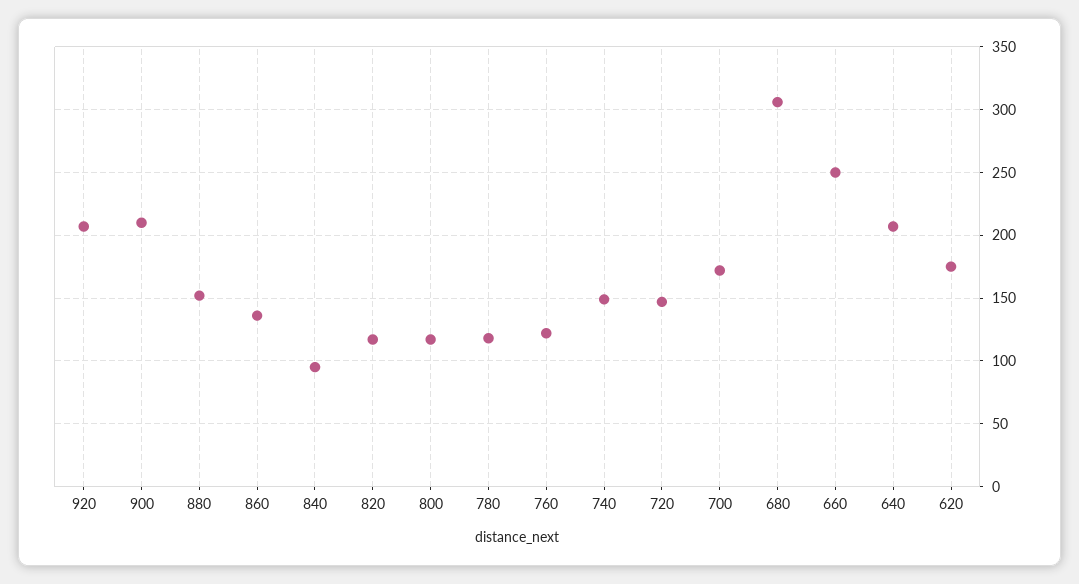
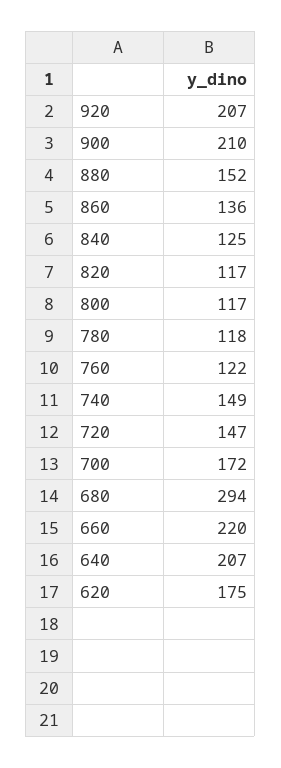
840: 95 -> 125
680: 305 -> 294
660: 250 -> 220

